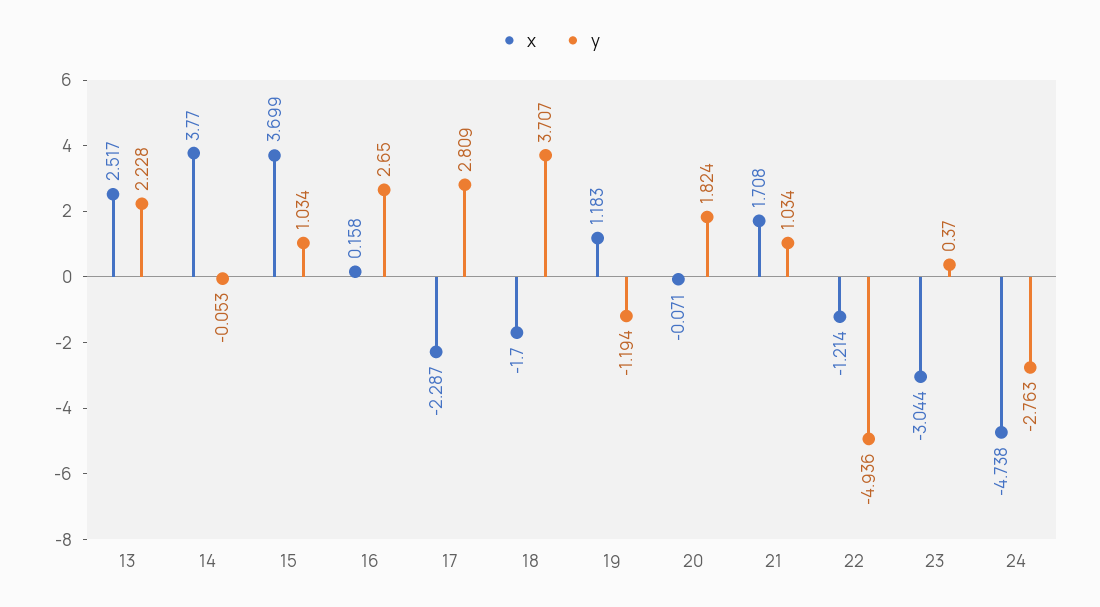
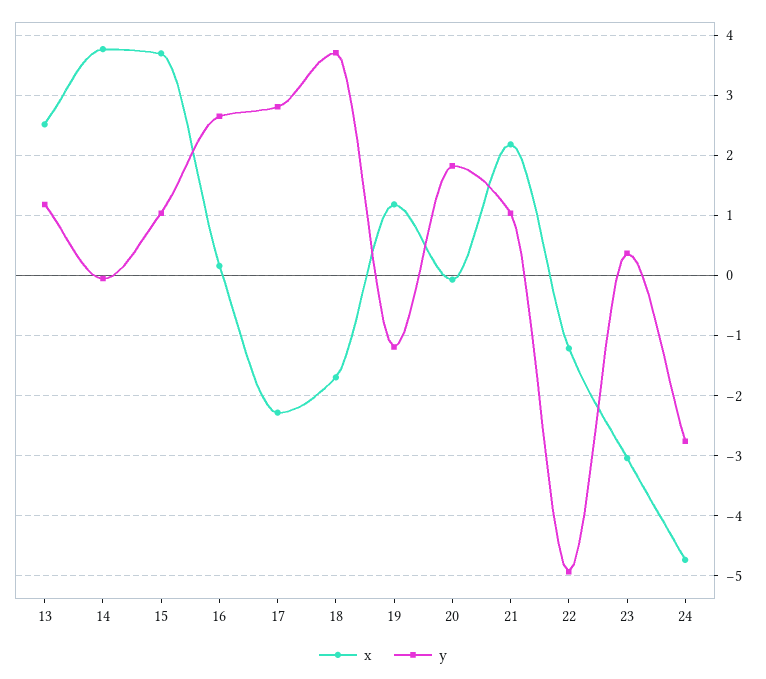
y, 13: 2.228 -> 1.2
x, 21: 1.708 -> 2.2

